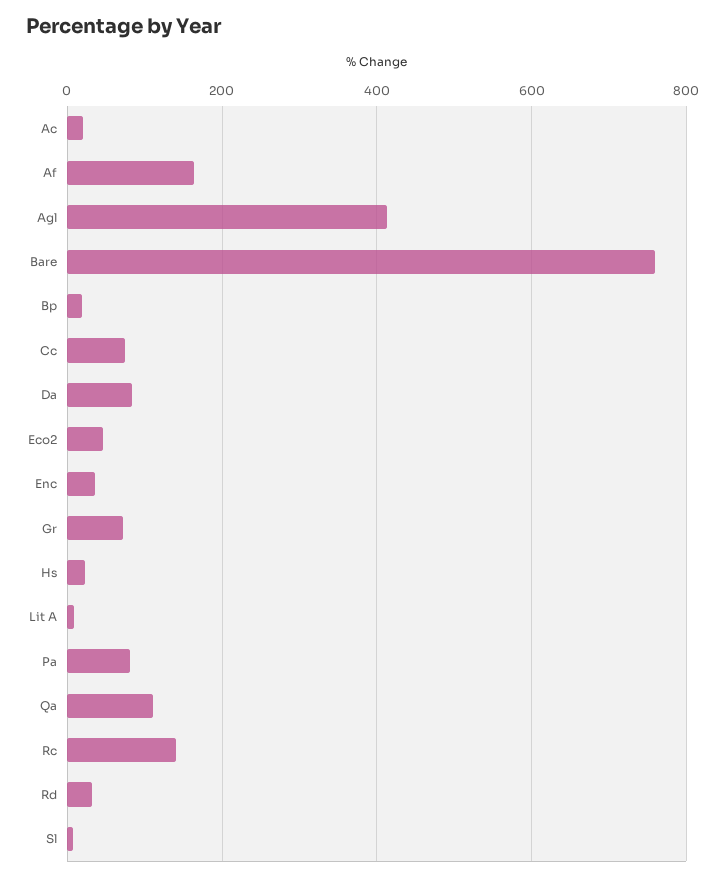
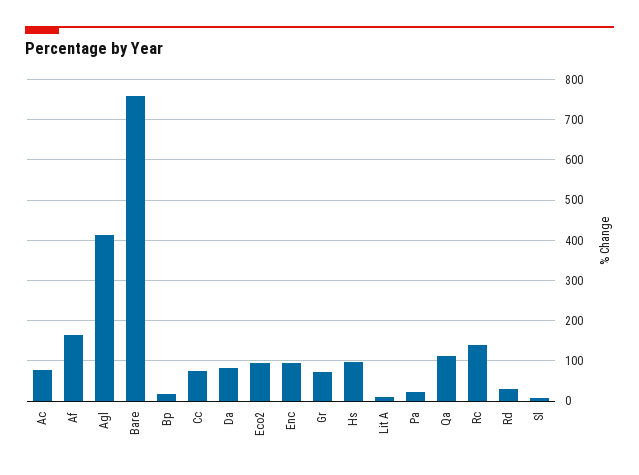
Ac: 20 -> 80
Eco2: 40 -> 100
Enc: 40 -> 100
Hs: 20 -> 100
Pa: 80 -> 20

